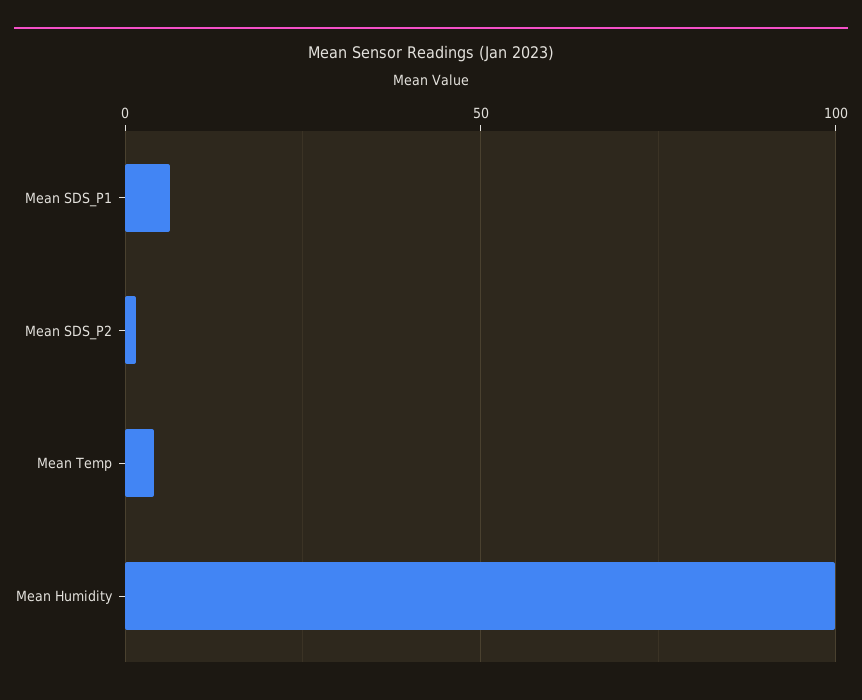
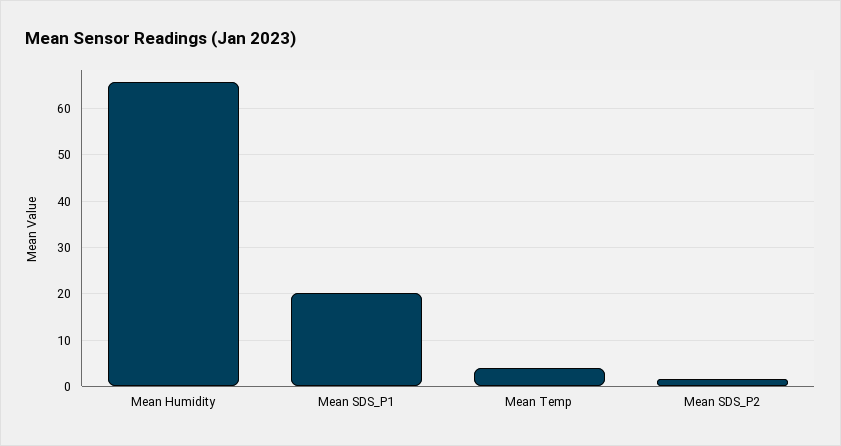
Mean SDS_P1: 5 -> 20
Mean Humidity: 100 -> 66

